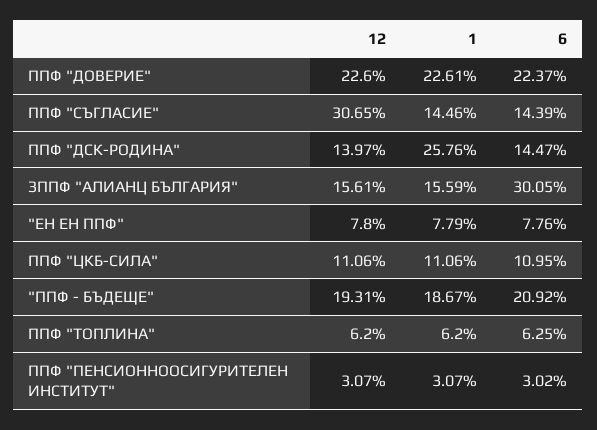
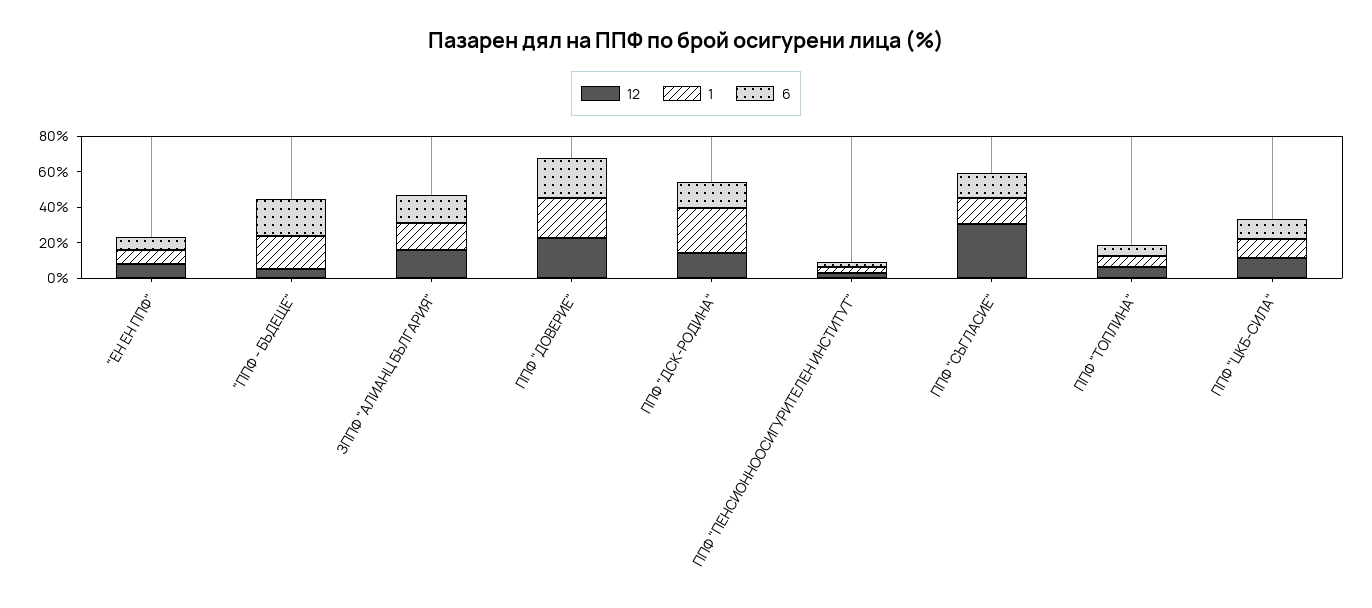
6, ЗППФ "АЛИАНЦ БЪЛГАРИЯ": 30.05 -> 15
12, "ППФ - БЪДЕЩЕ": 19.31 -> 5

